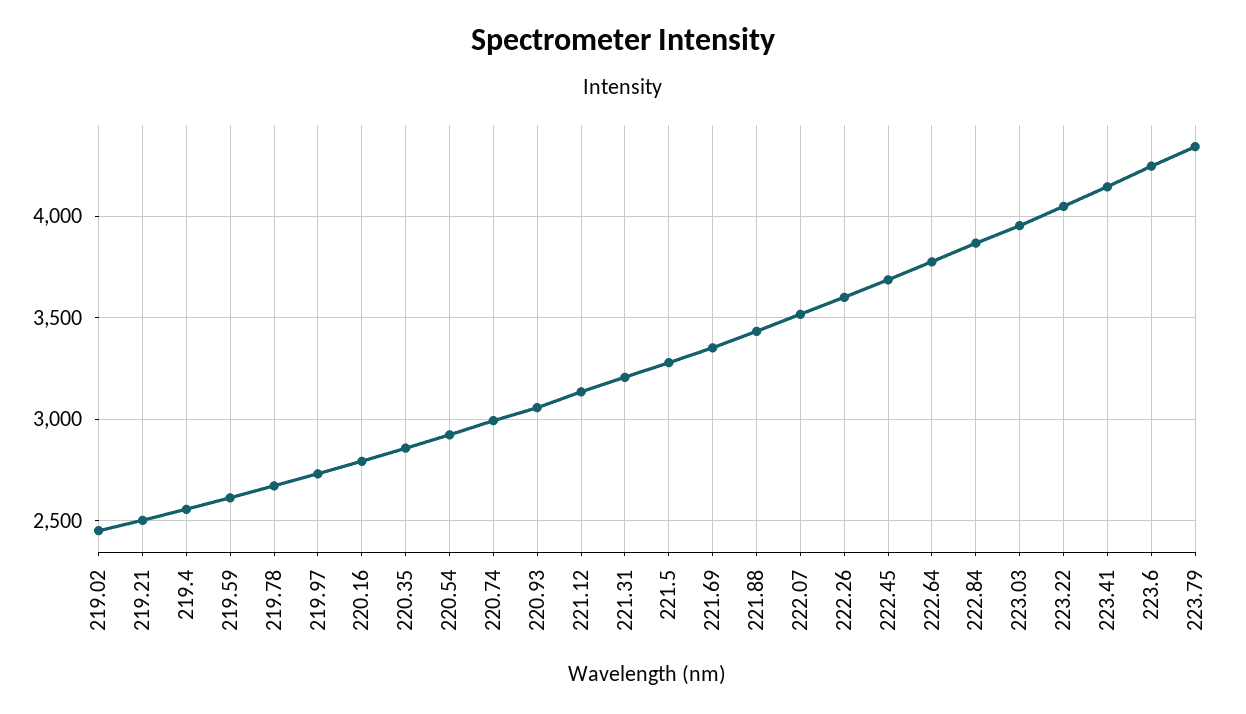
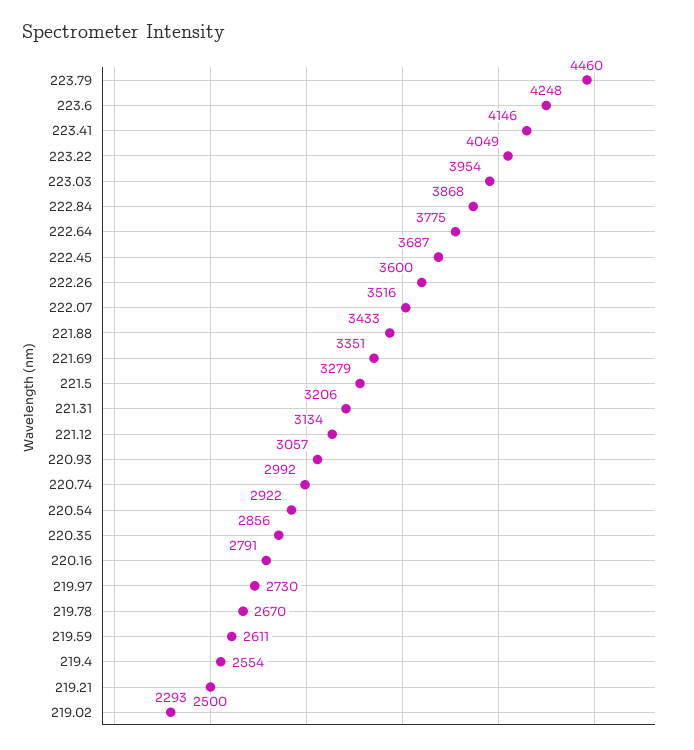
219.02: 2450 -> 2293
223.79: 4350 -> 4460

